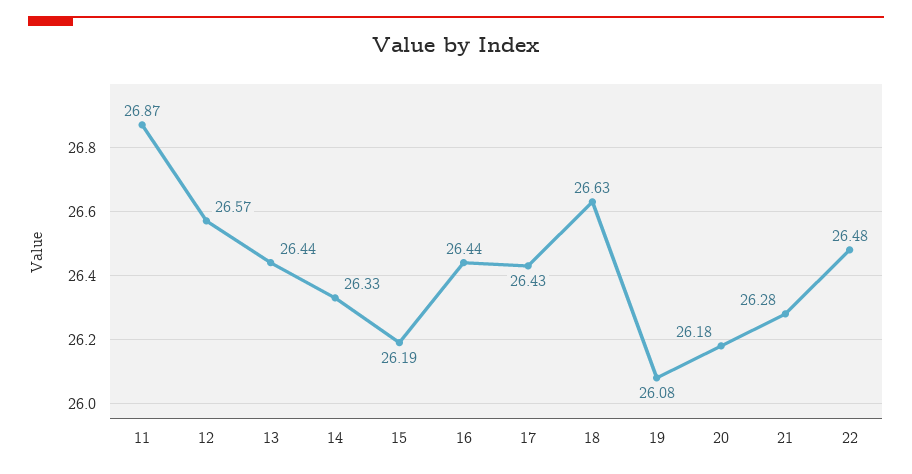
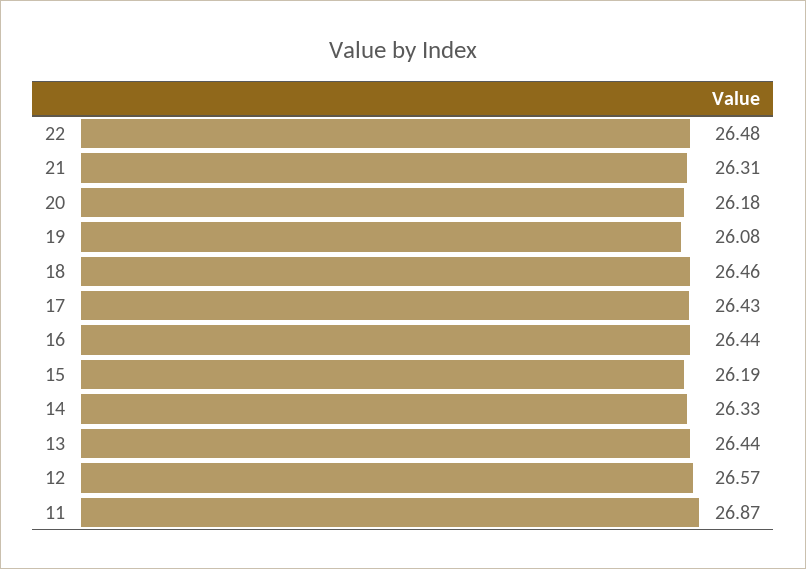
18: 26.63 -> 26.46
21: 26.28 -> 26.31

